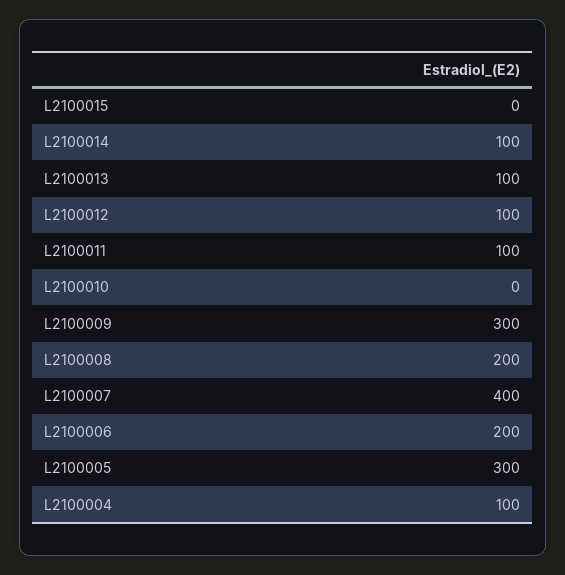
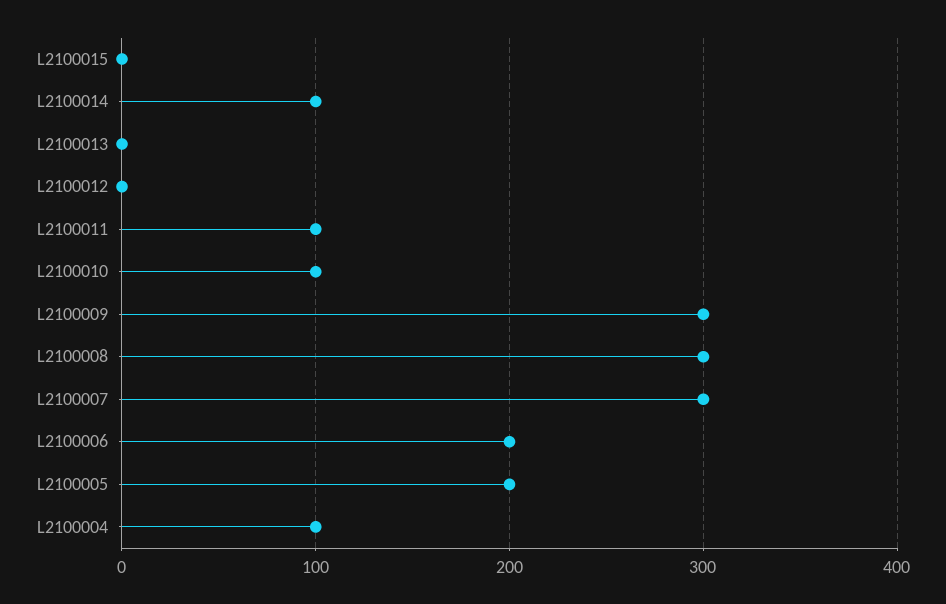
L2100013: 100 -> 0
L2100012: 100 -> 0
L2100010: 0 -> 100
L2100008: 200 -> 300
L2100007: 400 -> 300
L2100005: 300 -> 200

